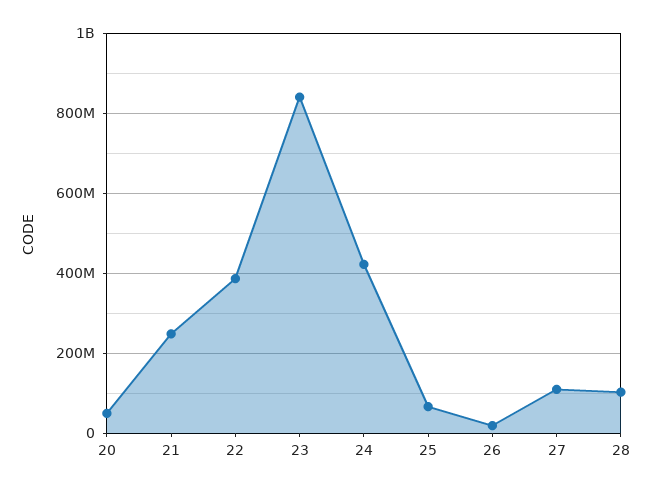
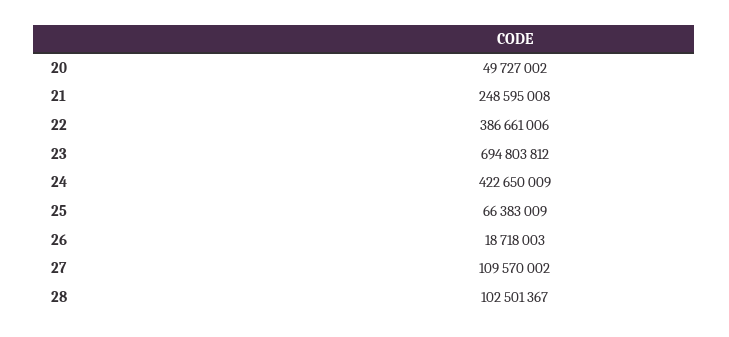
23: 840000000 -> 694803812

